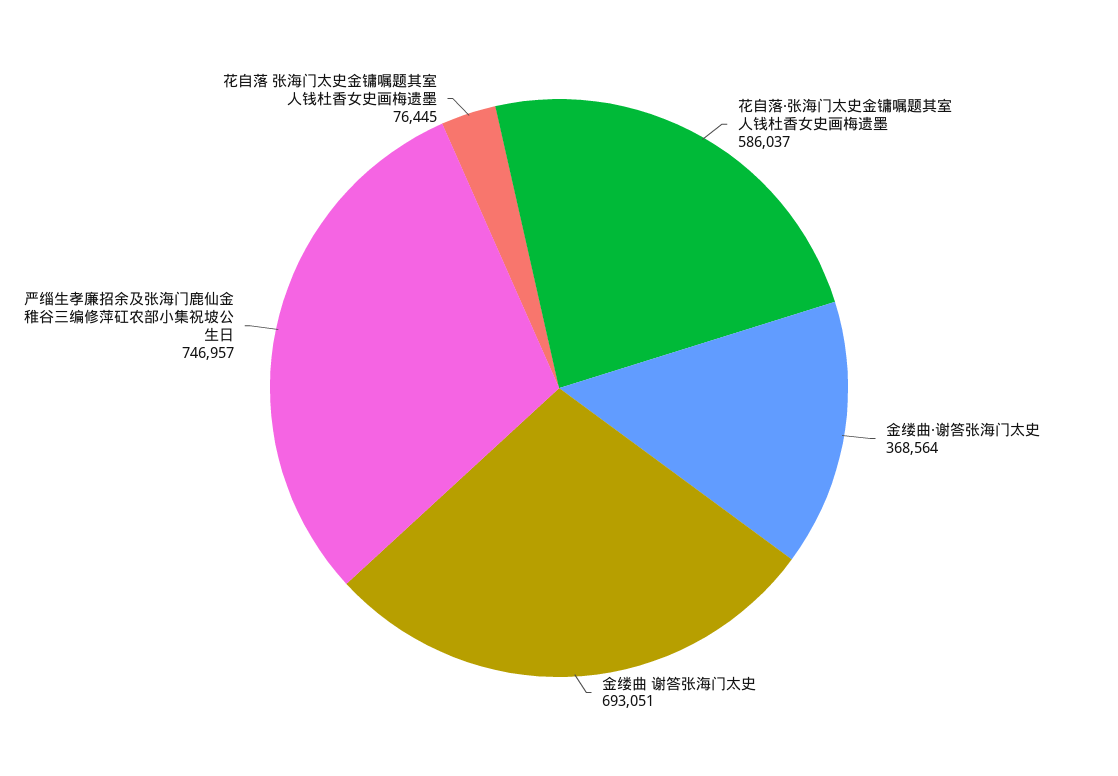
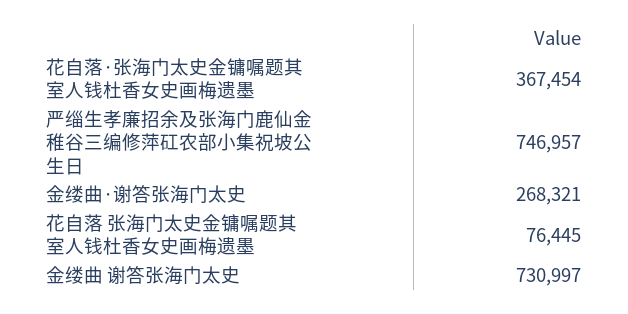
花自落·张海门太史金镛嘱题其室人钱杜香女史画梅遗墨: 586037 -> 367454
金缕曲·谢答张海门太史: 368564 -> 268321
金缕曲 谢答张海门太史: 693051 -> 730997

